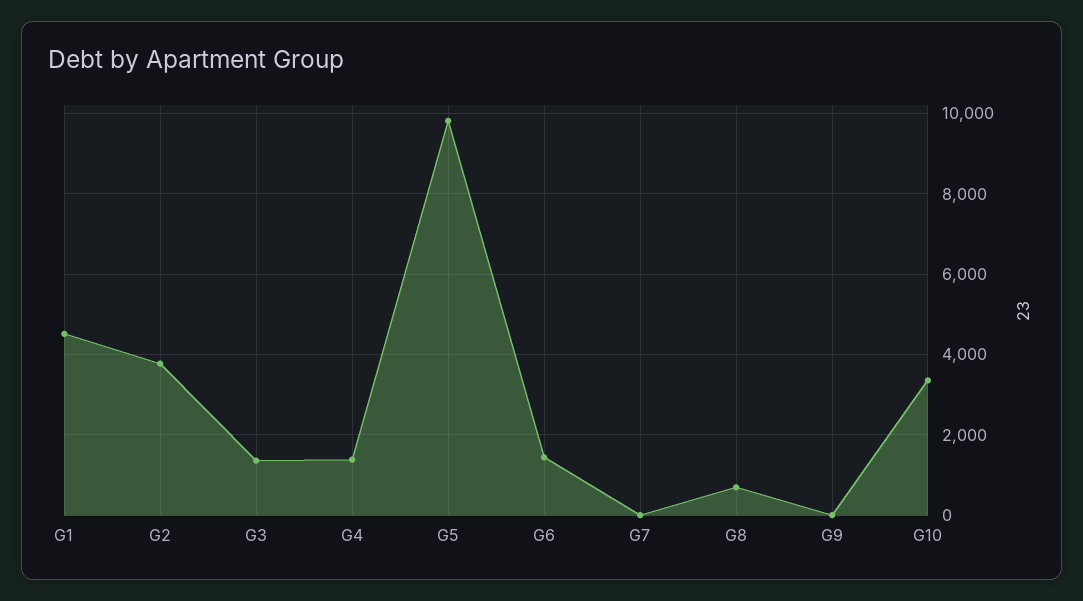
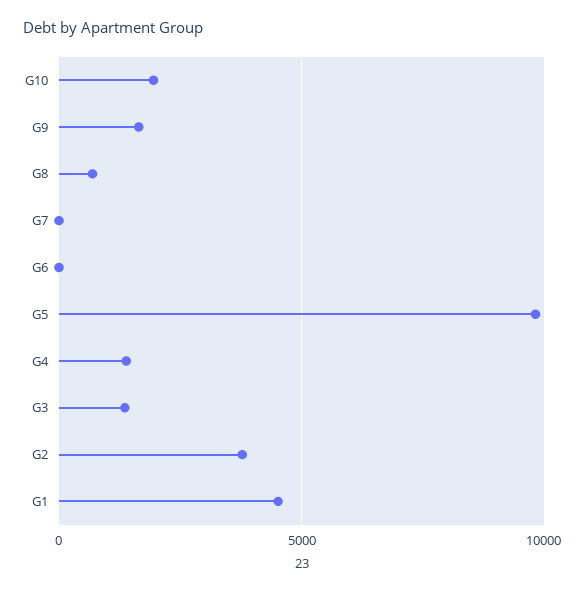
G6: 1400 -> 0
G9: 0 -> 1500
G10: 3400 -> 2000

